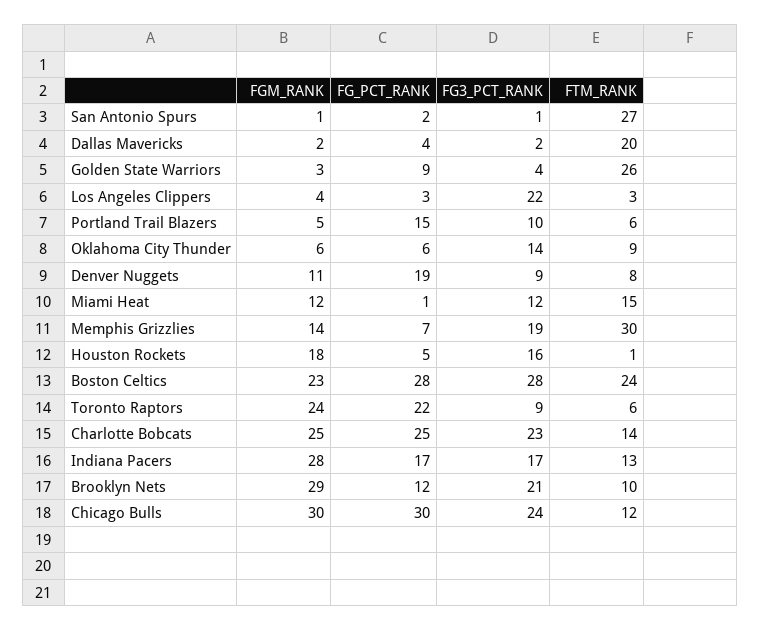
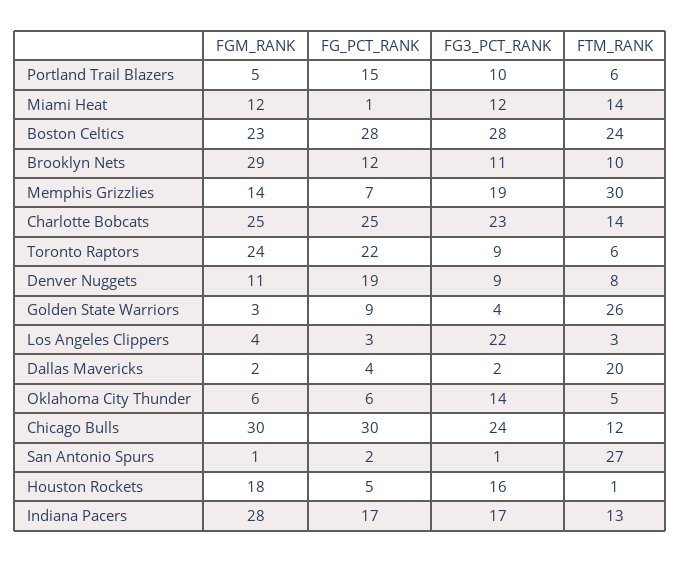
FTM_RANK, Oklahoma City Thunder: 9 -> 5
FTM_RANK, Miami Heat: 15 -> 14
FG3_PCT_RANK, Brooklyn Nets: 21 -> 11

